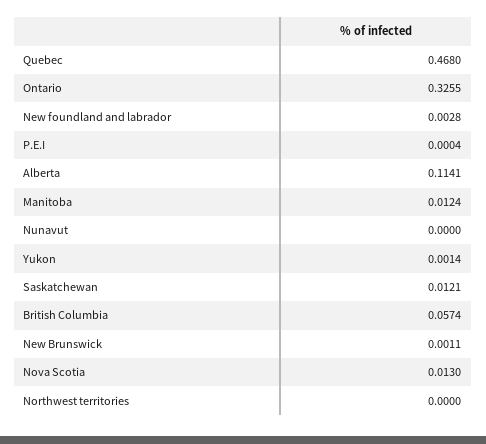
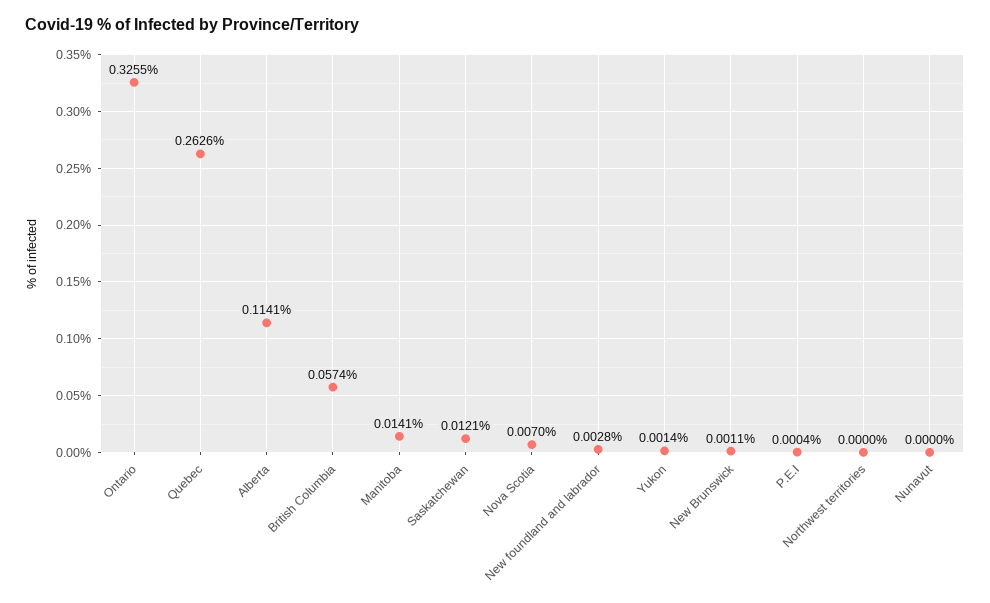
Quebec: 0.468 -> 0.2626
Manitoba: 0.0124 -> 0.0141
Nova Scotia: 0.013 -> 0.007

